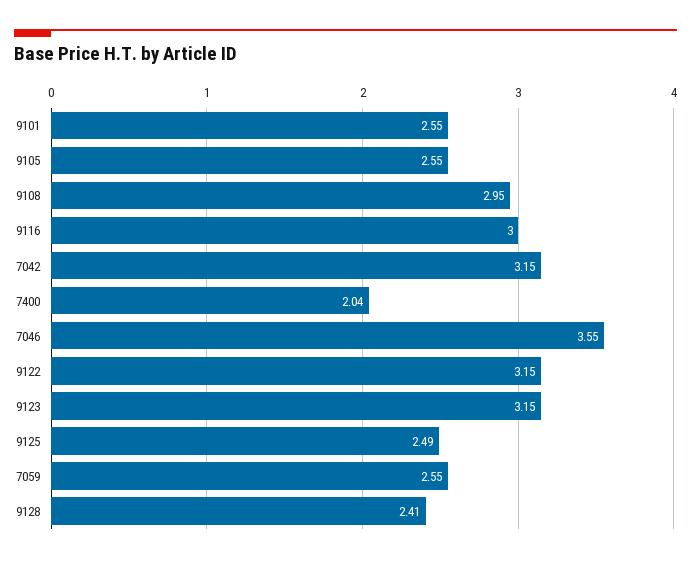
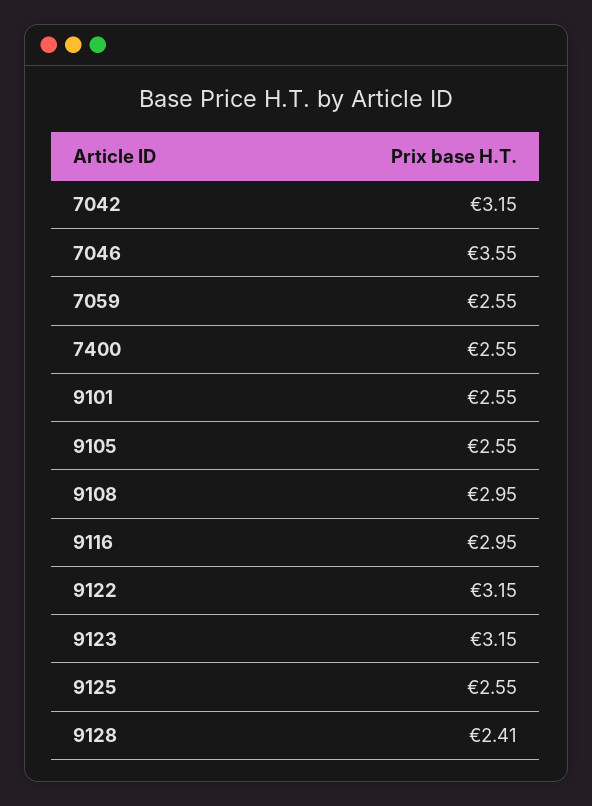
9116: 3 -> 2.95
7400: 2.04 -> 2.55
9125: 2.49 -> 2.55

